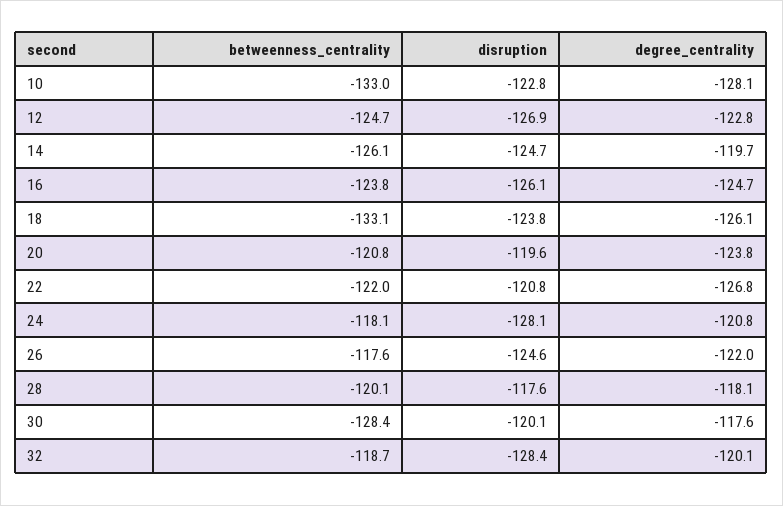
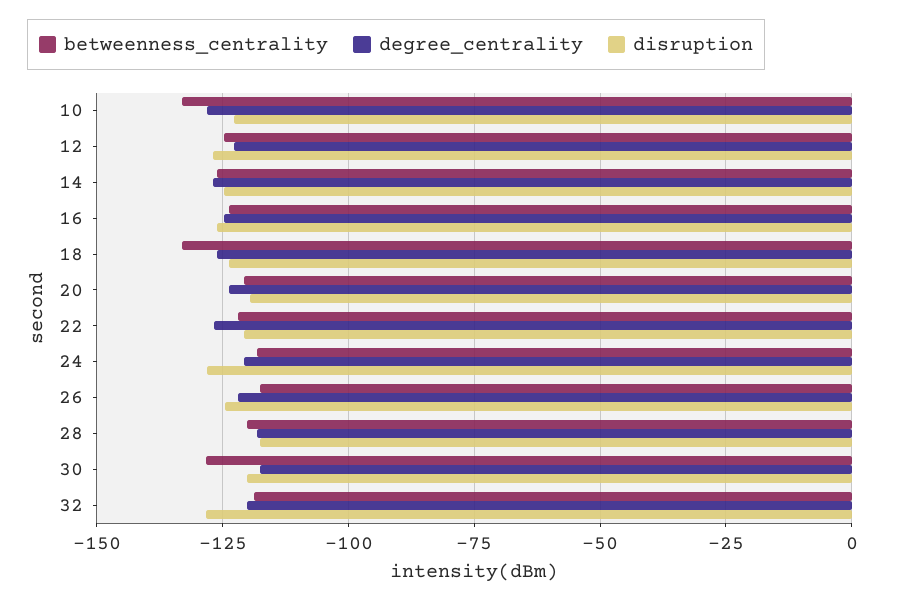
degree_centrality, 14: -119.7 -> -127.5

